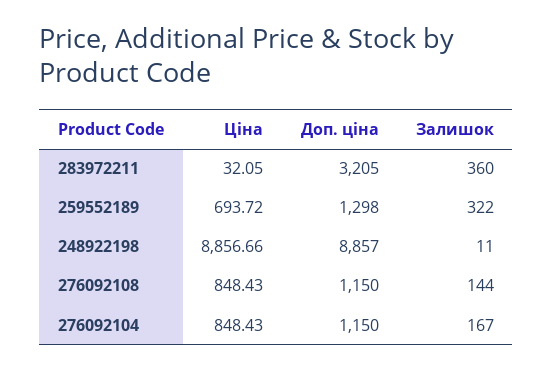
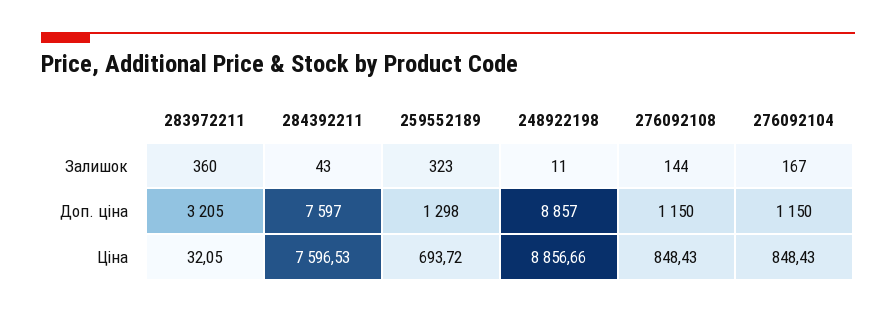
Залишок, 259552189: 322 -> 323
Залишок, 284392211: none -> 43
Доп. ціна, 284392211: none -> 7597
Ціна, 284392211: none -> 7596.53

